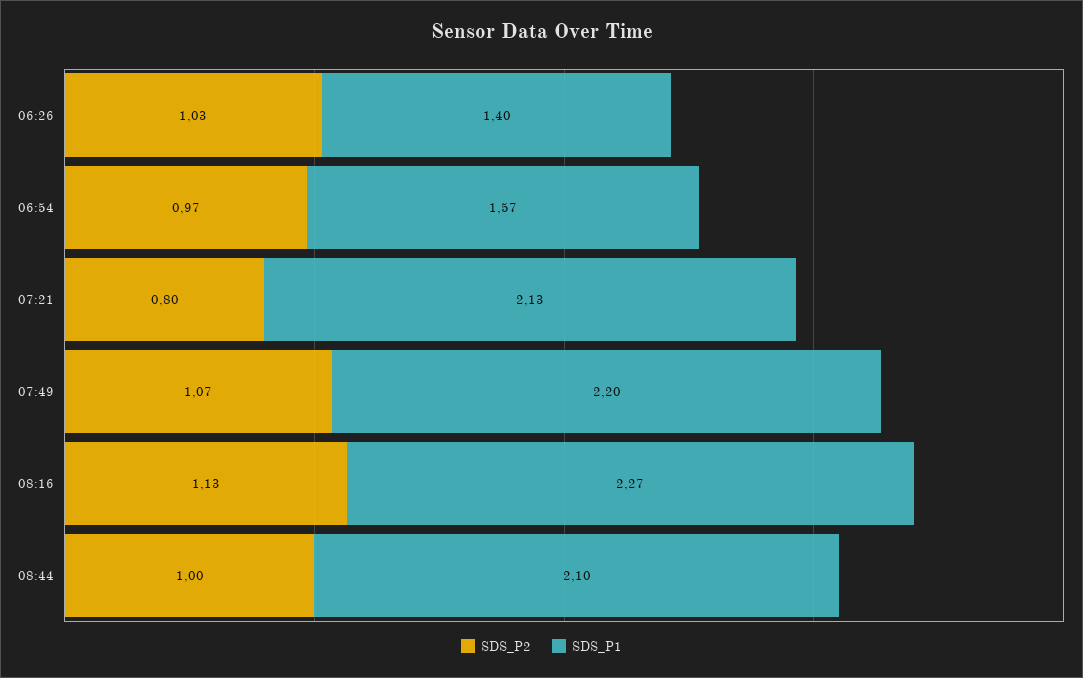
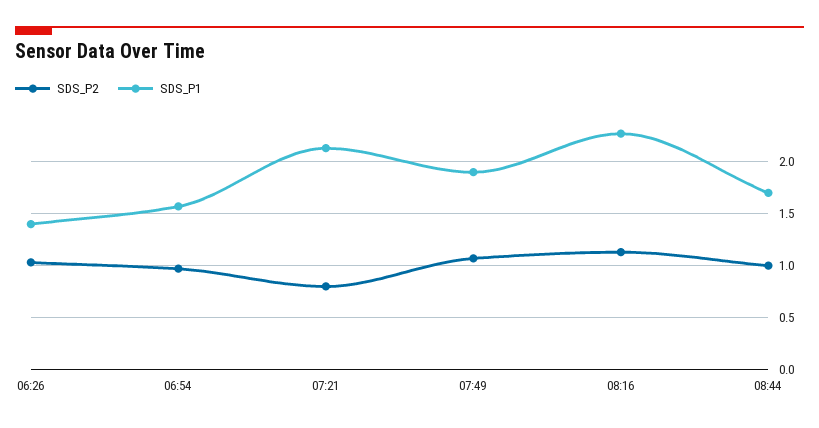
SDS_P1, 07:49: 2.2 -> 1.9
SDS_P1, 08:44: 2.1 -> 1.7

